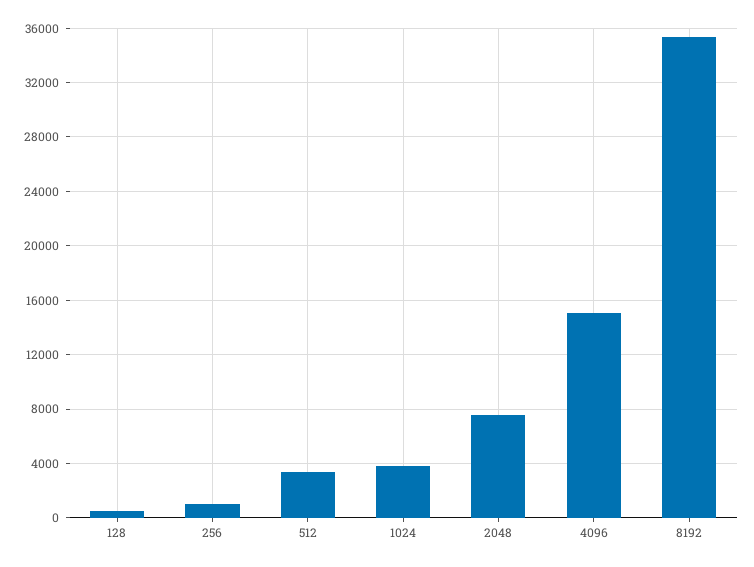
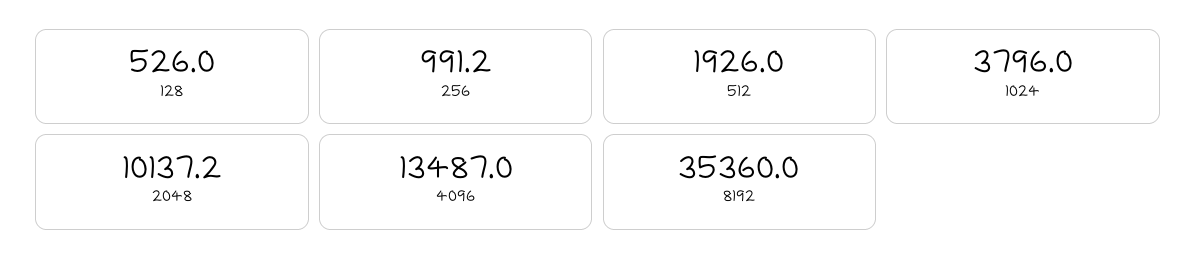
512: 3500 -> 1926
2048: 7500 -> 10137.2
4096: 15000 -> 13487

